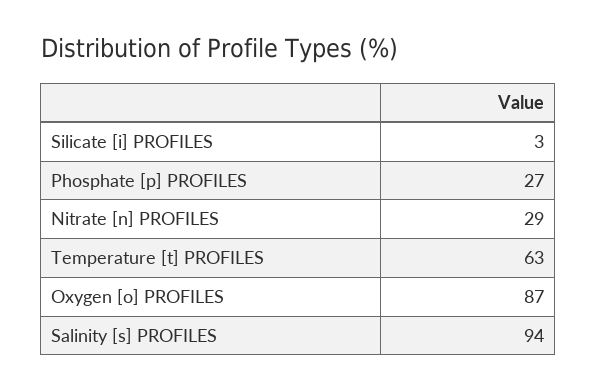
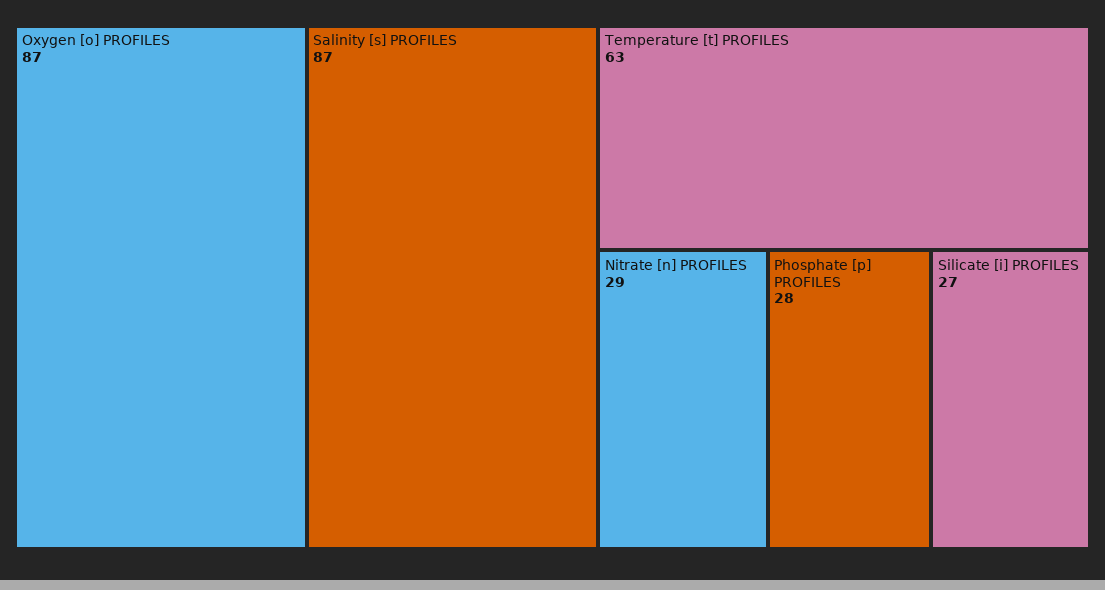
Silicate [i] PROFILES: 3 -> 27
Phosphate [p] PROFILES: 27 -> 28
Salinity [s] PROFILES: 94 -> 87

